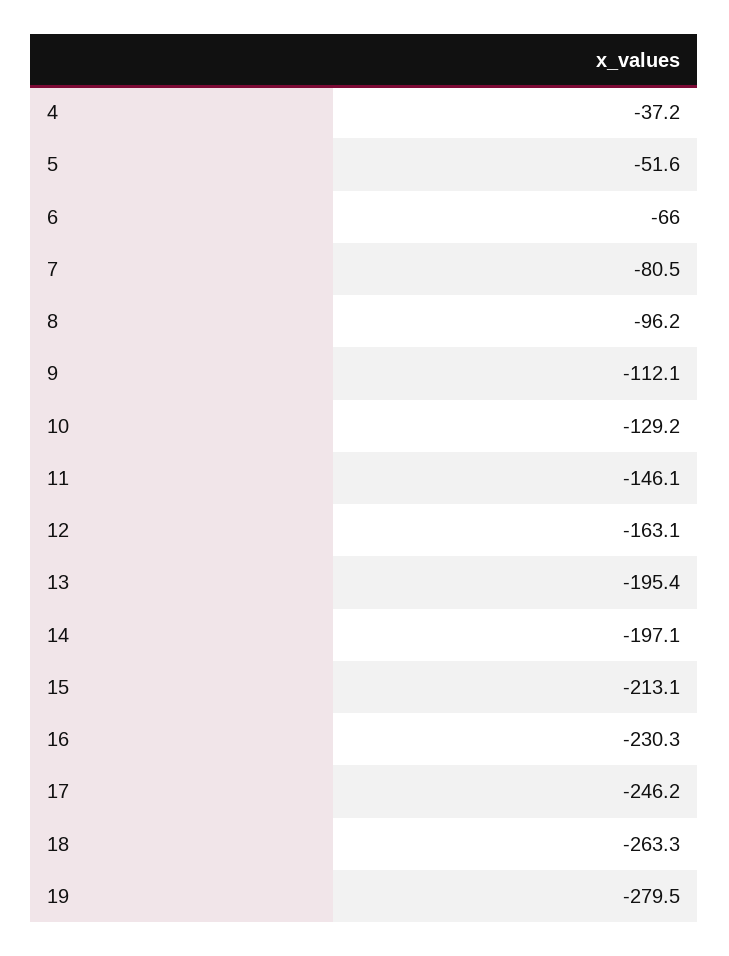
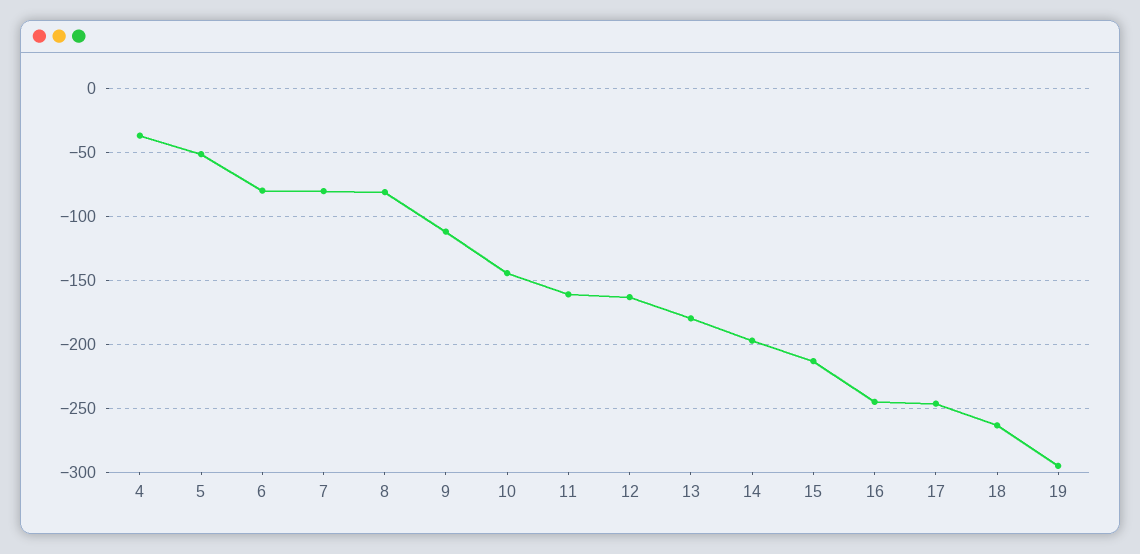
6: -66 -> -80
8: -96.2 -> -80
10: -129.2 -> -145
11: -146.1 -> -160
13: -195.4 -> -180
16: -230.3 -> -245
19: -279.5 -> -295

